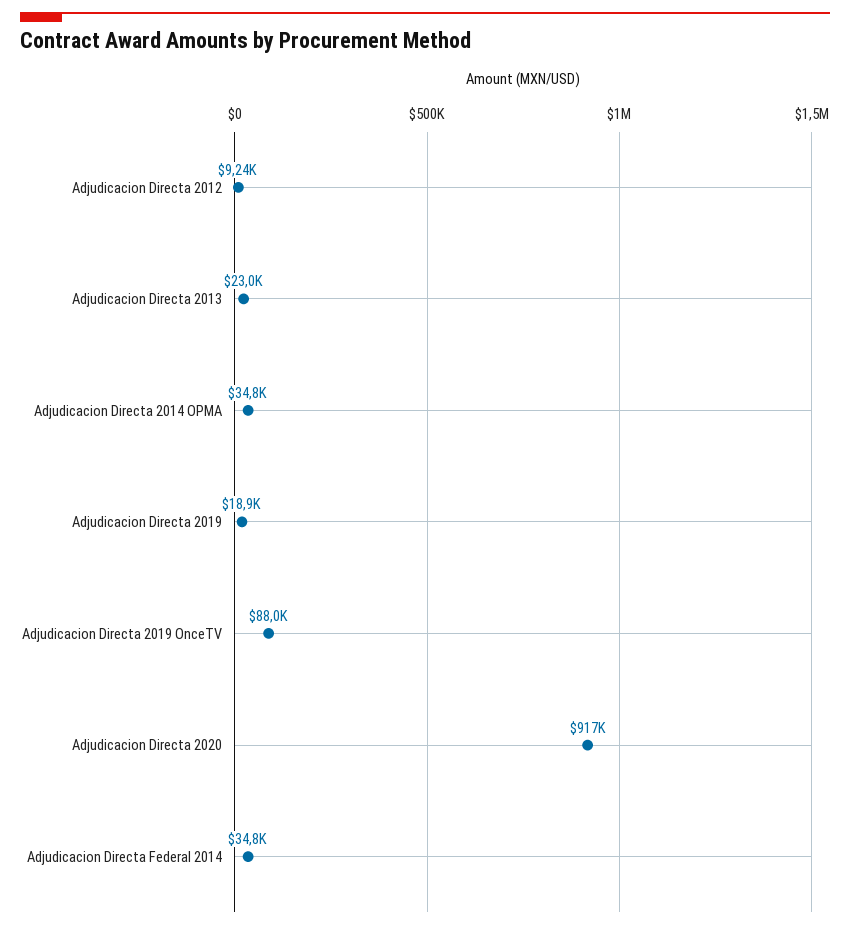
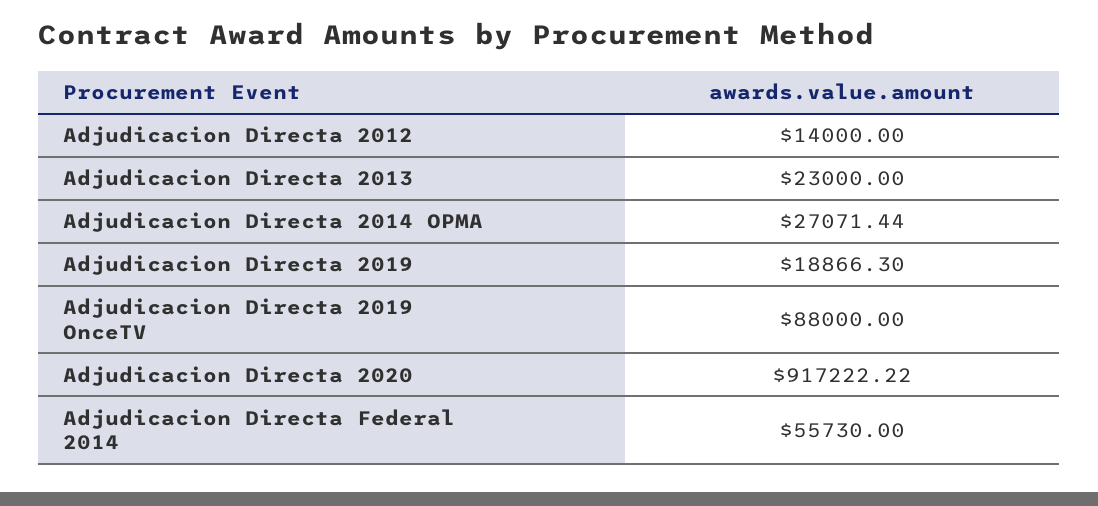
Adjudicacion Directa 2012: 9240 -> 14000
Adjudicacion Directa 2014 OPMA: 34800 -> 27071.44
Adjudicacion Directa Federal 2014: 34800 -> 55730

